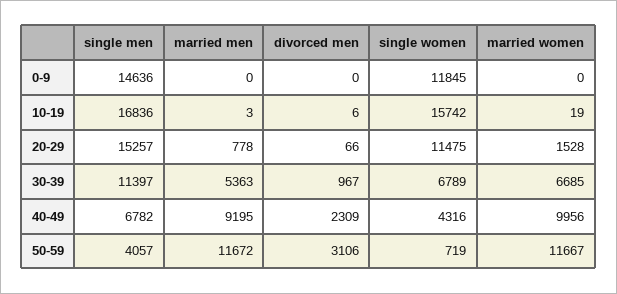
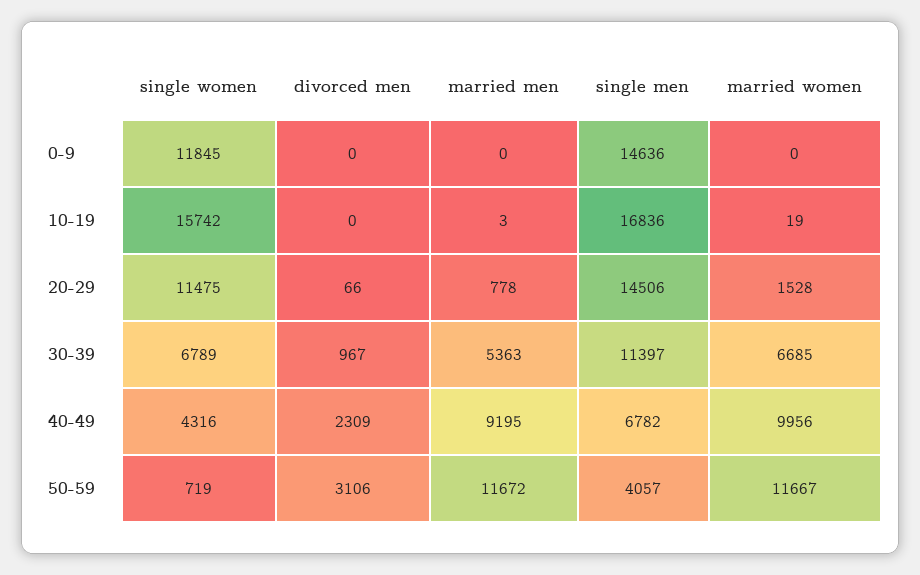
divorced men, 10-19: 6 -> 0
single men, 20-29: 15257 -> 14506

